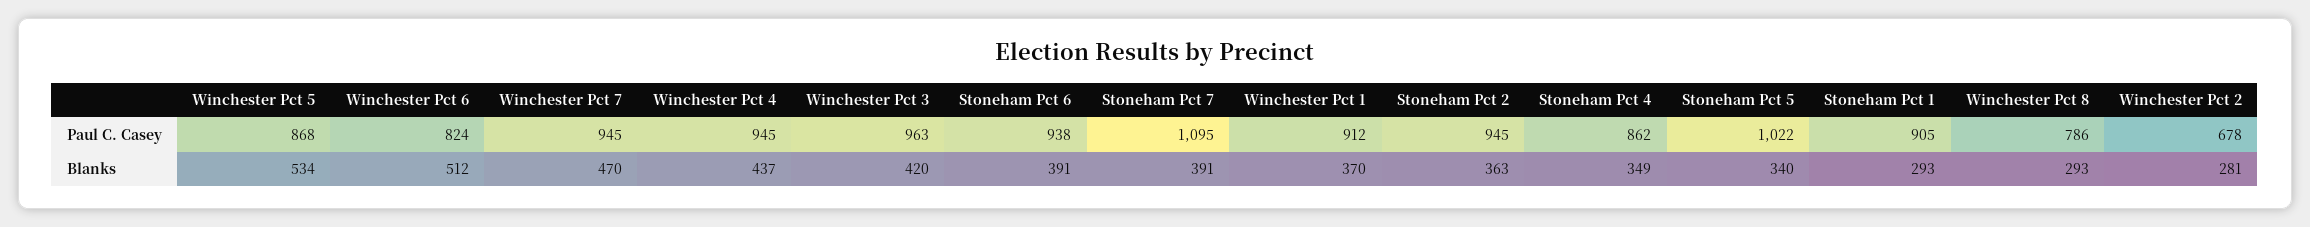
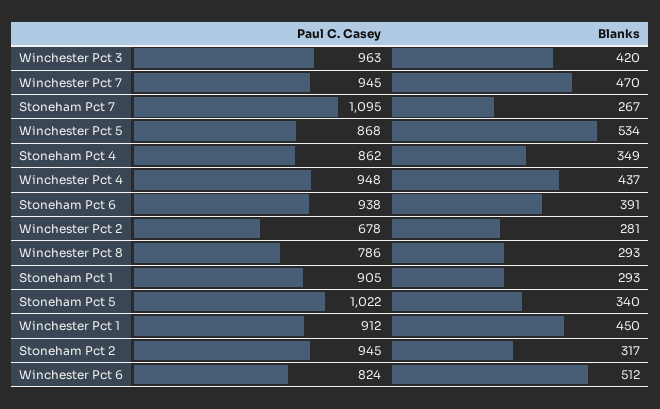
Winchester Pct 4, Paul C. Casey: 945 -> 948
Stoneham Pct 7, Blanks: 391 -> 267
Winchester Pct 1, Blanks: 370 -> 450
Stoneham Pct 2, Blanks: 363 -> 317

